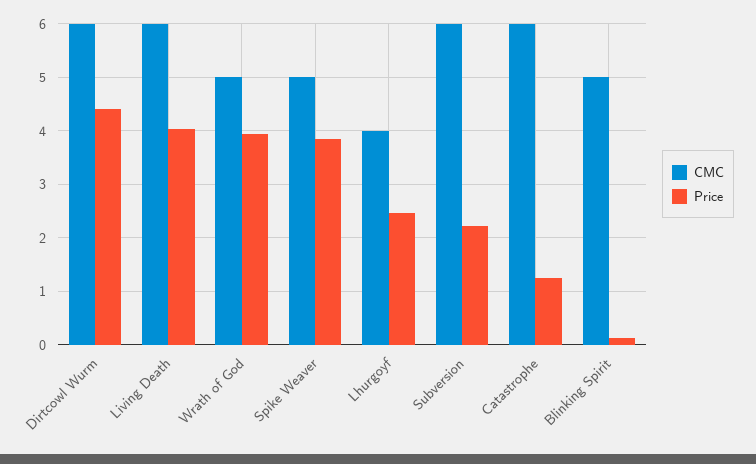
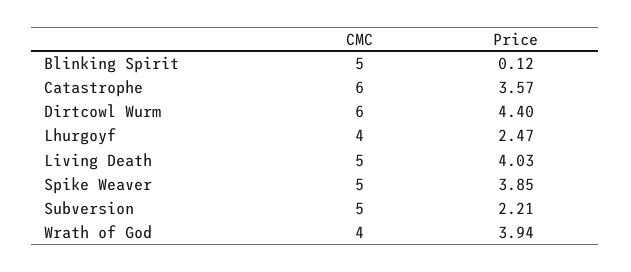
CMC, Living Death: 6 -> 5
CMC, Wrath of God: 5 -> 4
CMC, Subversion: 6 -> 5
Price, Catastrophe: 1.2 -> 3.57

